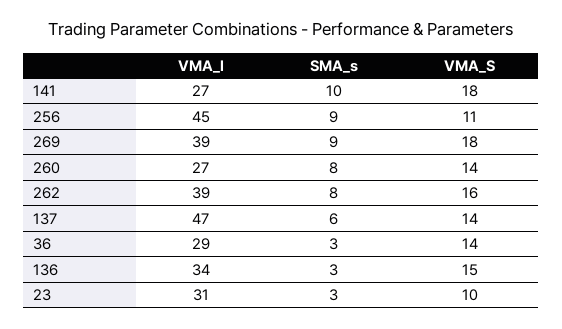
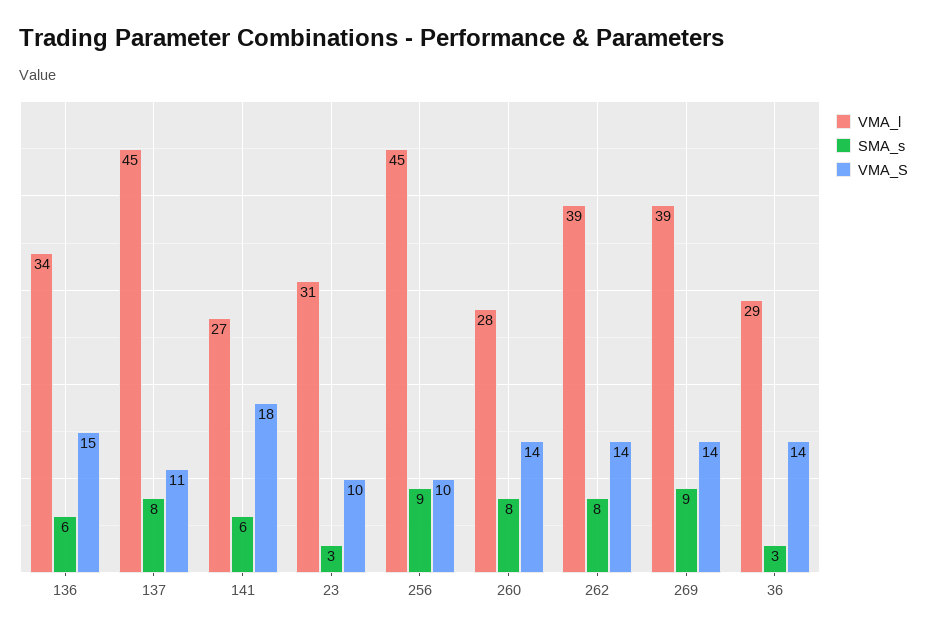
SMA_s, 141: 10 -> 6
VMA_S, 256: 11 -> 10
VMA_S, 269: 18 -> 14
VMA_l, 260: 27 -> 28
VMA_S, 262: 16 -> 14
VMA_l, 137: 47 -> 45
SMA_s, 137: 6 -> 8
VMA_S, 137: 14 -> 11
SMA_s, 136: 3 -> 6

